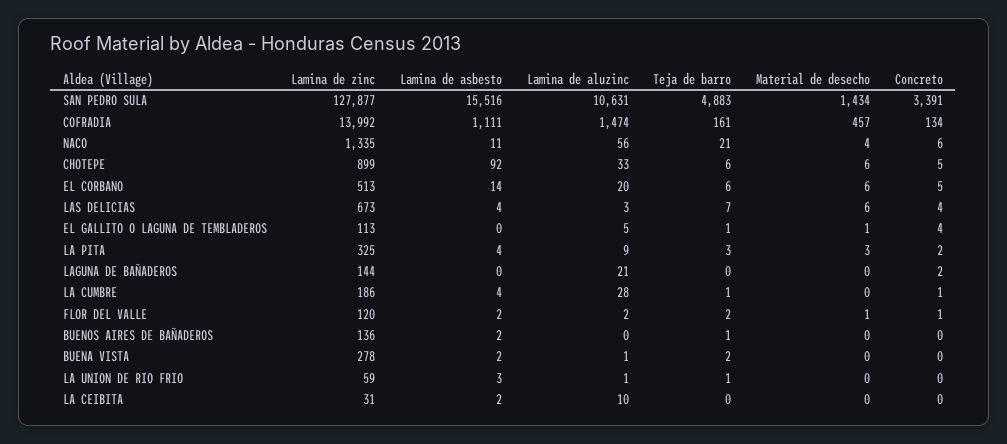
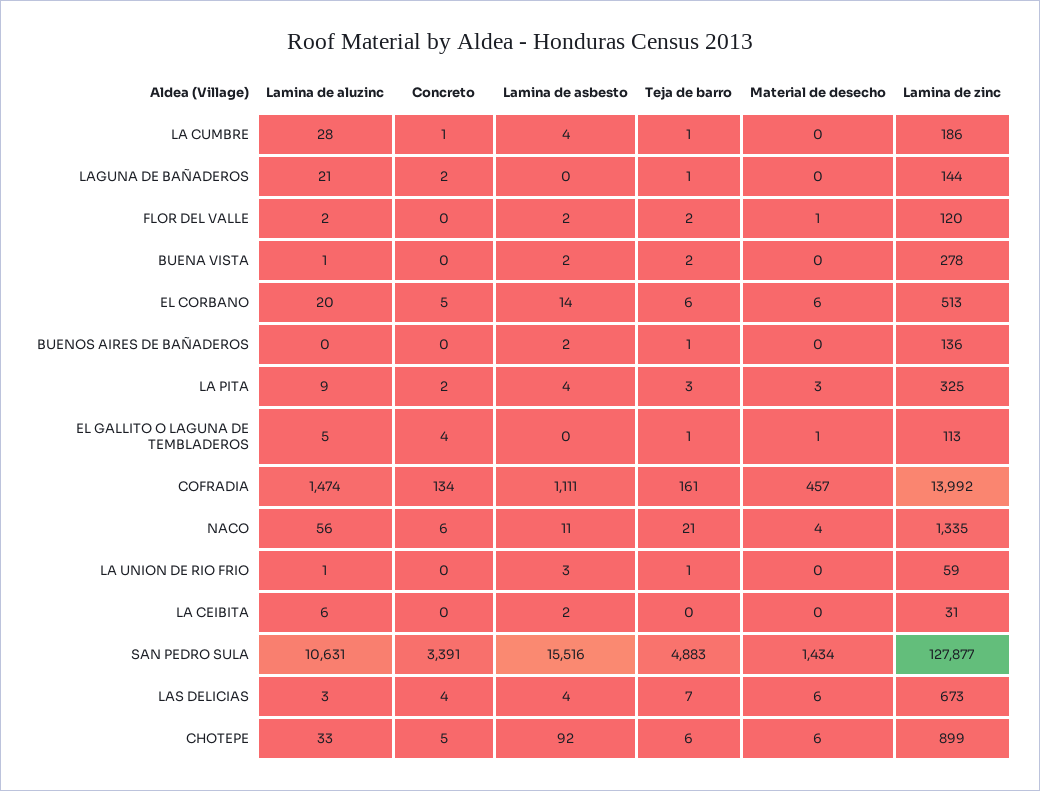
Teja de barro, LAGUNA DE BAÑADEROS: 0 -> 1
Concreto, FLOR DEL VALLE: 1 -> 0
Lamina de aluzinc, LA CEIBITA: 10 -> 6

